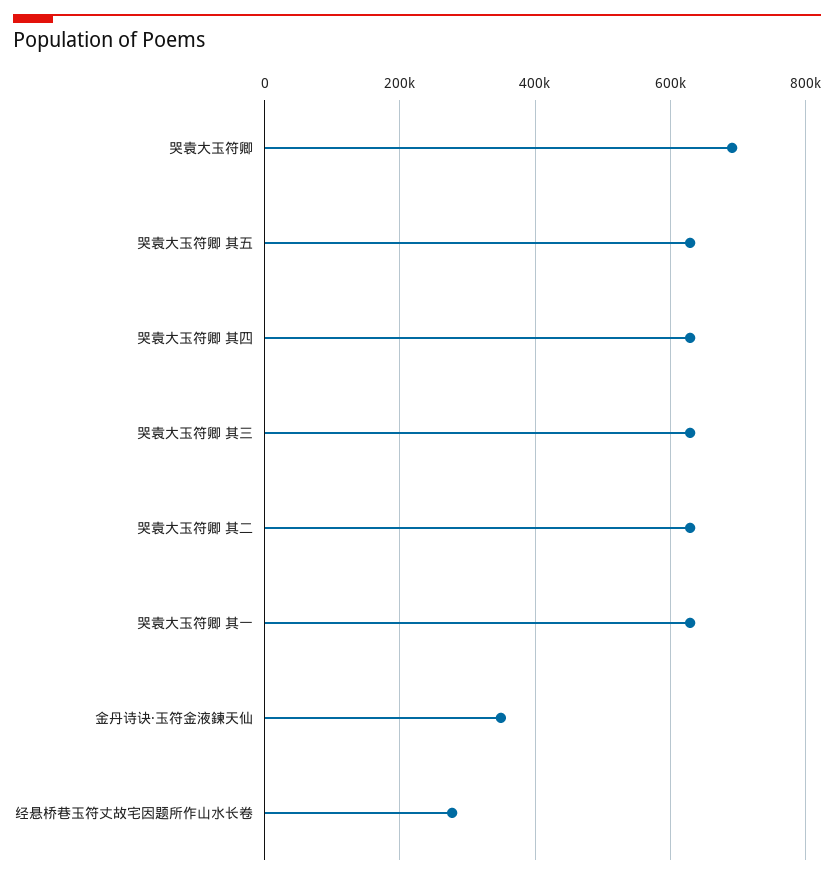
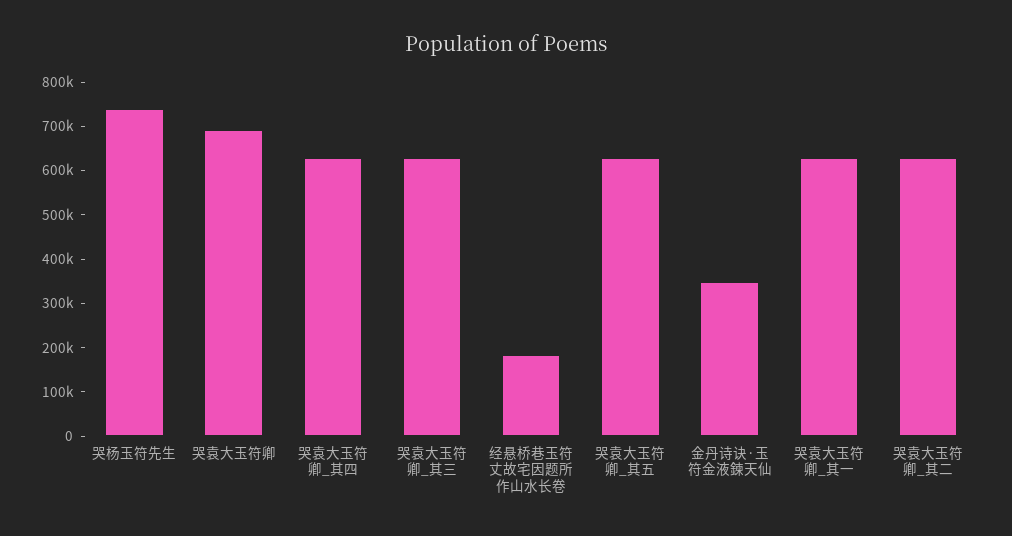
经悬桥巷玉符丈故宅因题所作山水长卷: 280000 -> 180000
哭杨玉符先生: none -> 740000

